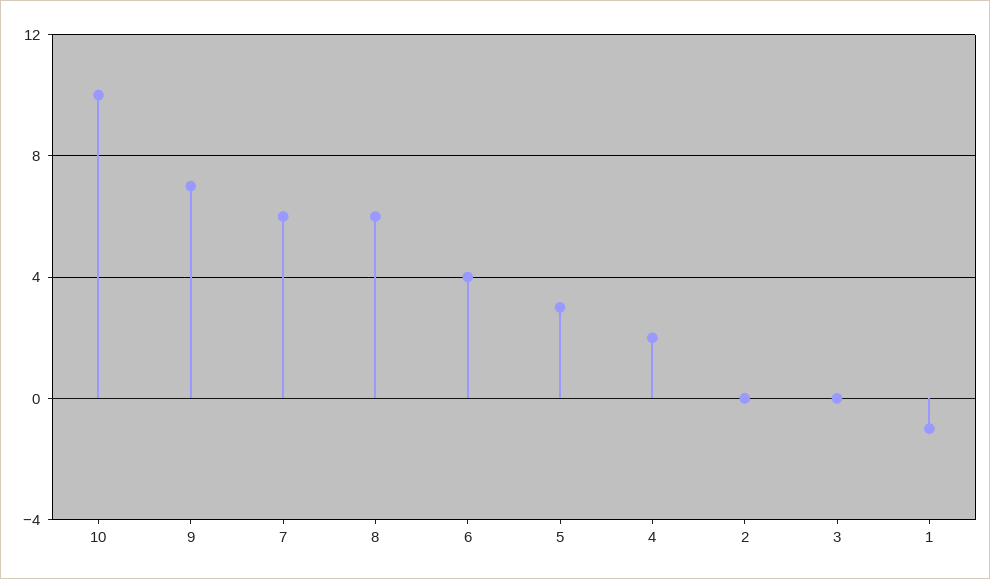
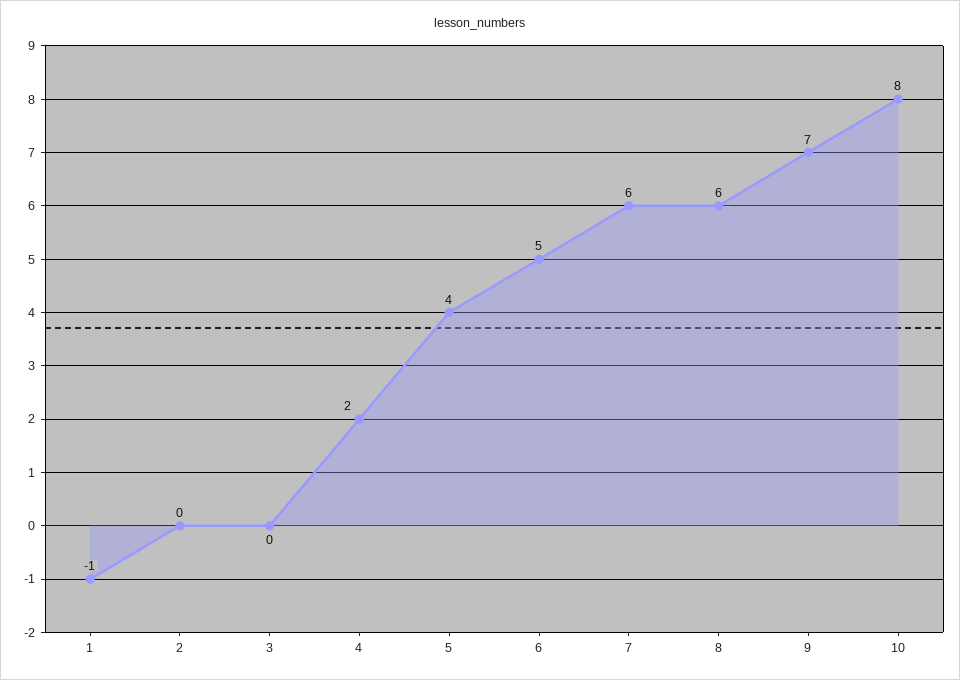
10: 10 -> 8
6: 4 -> 5
5: 3 -> 4

